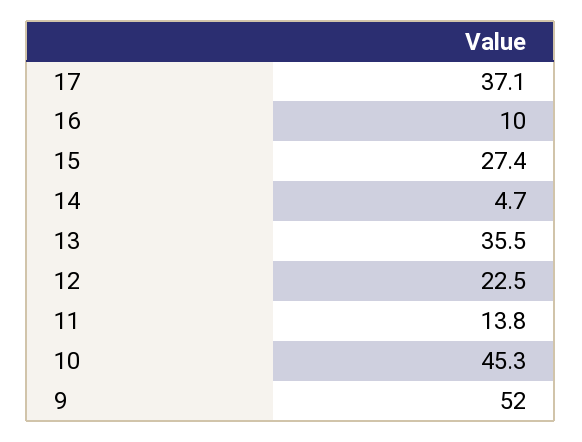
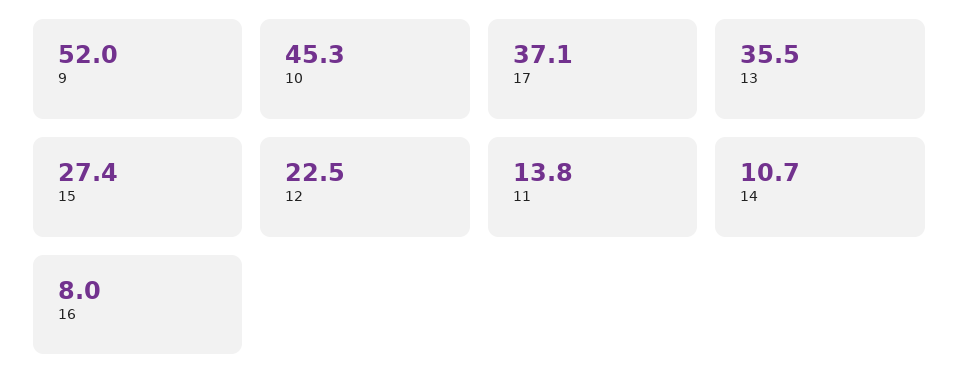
16: 10 -> 8
14: 4.7 -> 10.7

